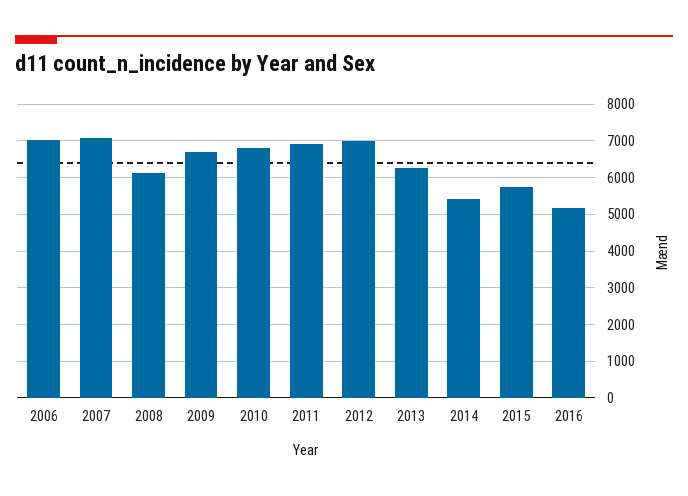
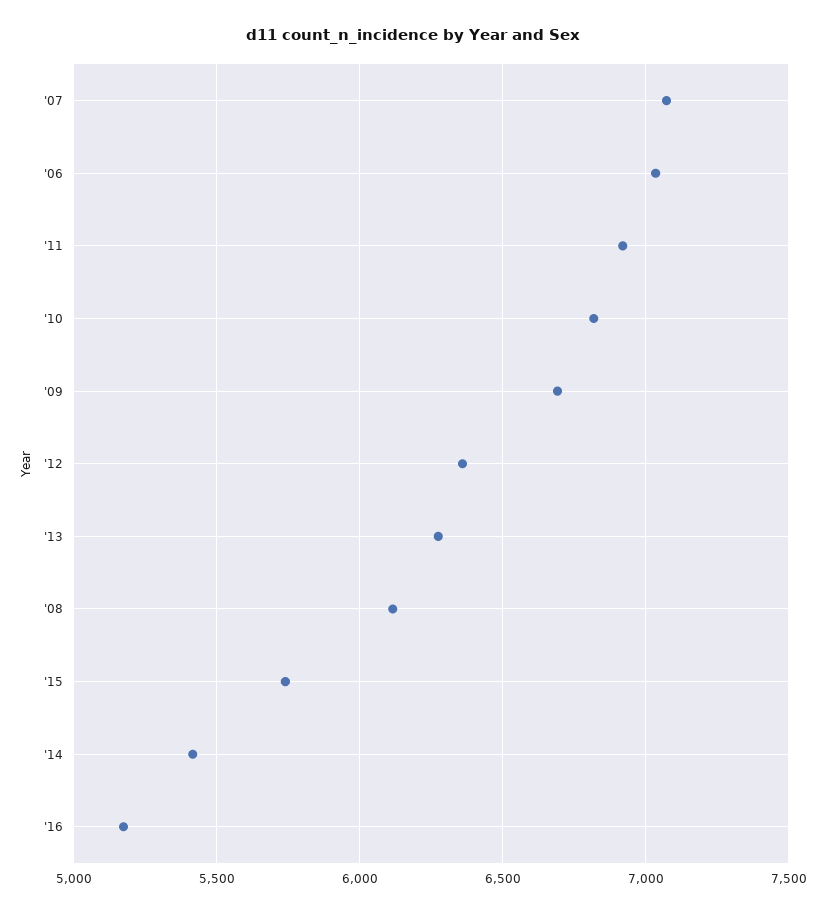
2012: 7000 -> 6350

